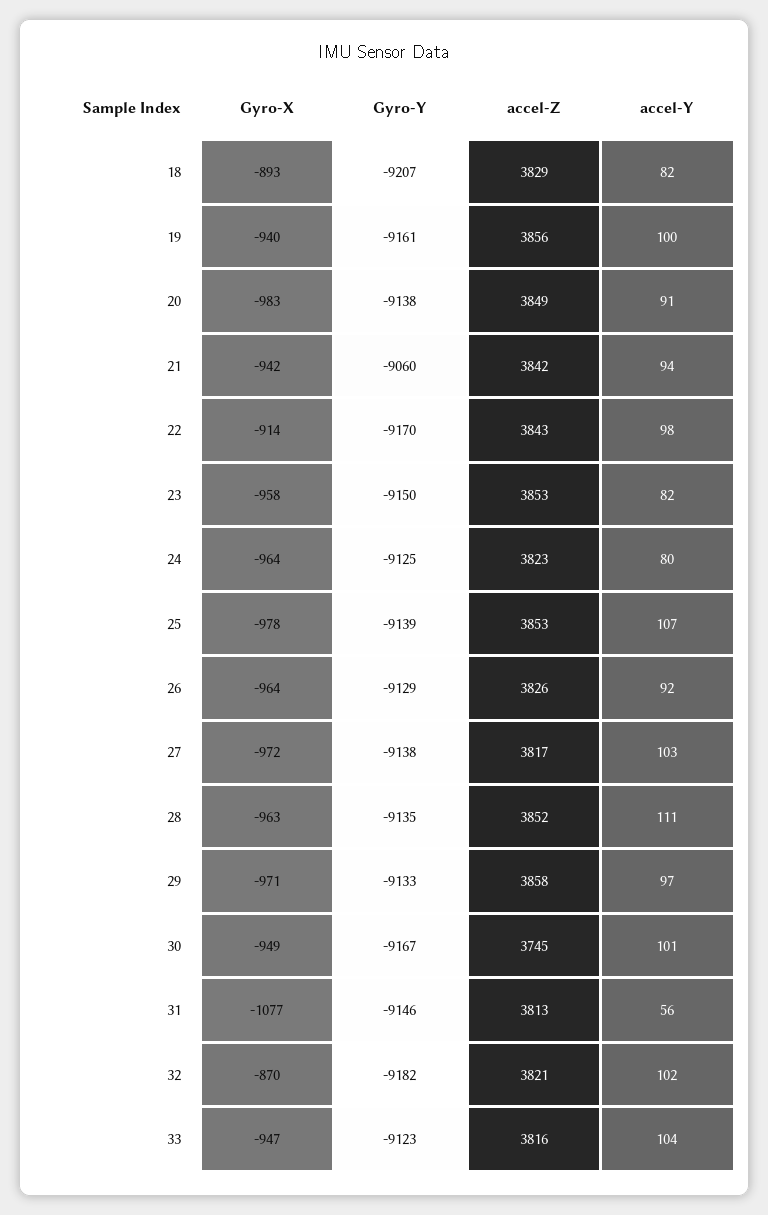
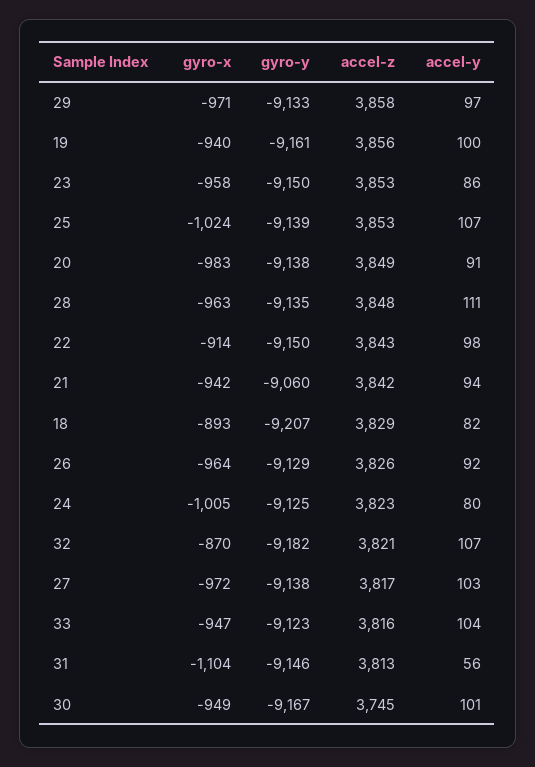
Gyro-Y, 22: -9170 -> -9150
accel-Y, 23: 82 -> 86
Gyro-X, 24: -964 -> -1005
Gyro-X, 25: -978 -> -1024
accel-Z, 28: 3852 -> 3848
Gyro-X, 31: -1077 -> -1104
accel-Y, 32: 102 -> 107

